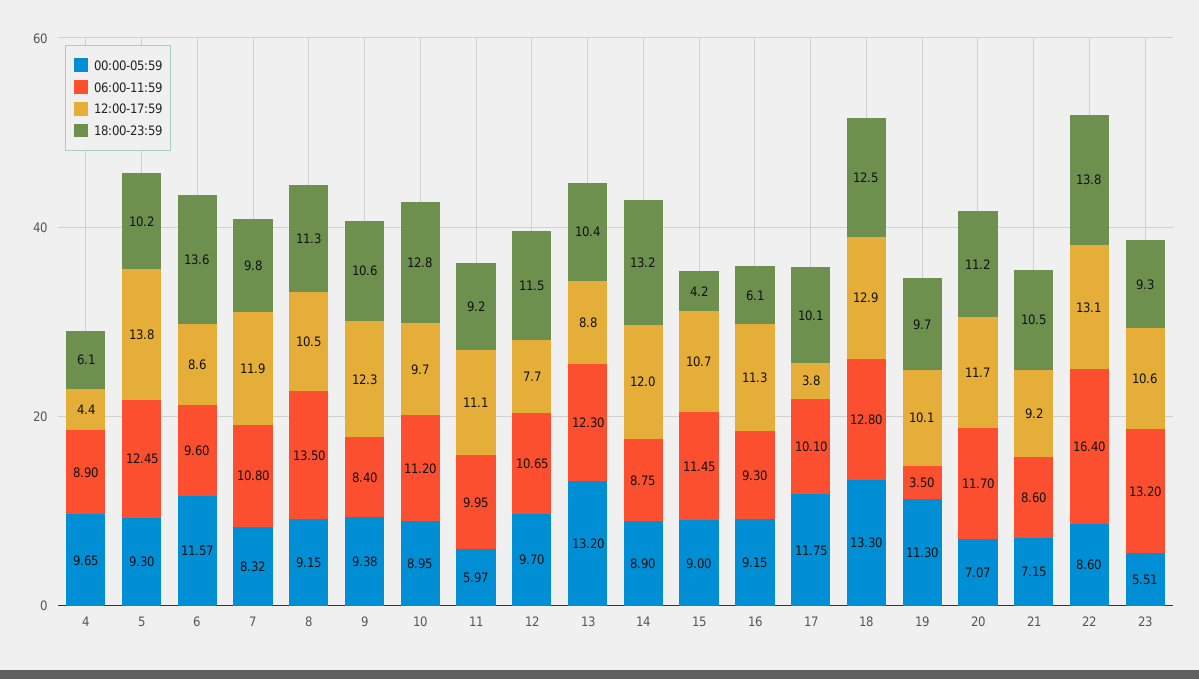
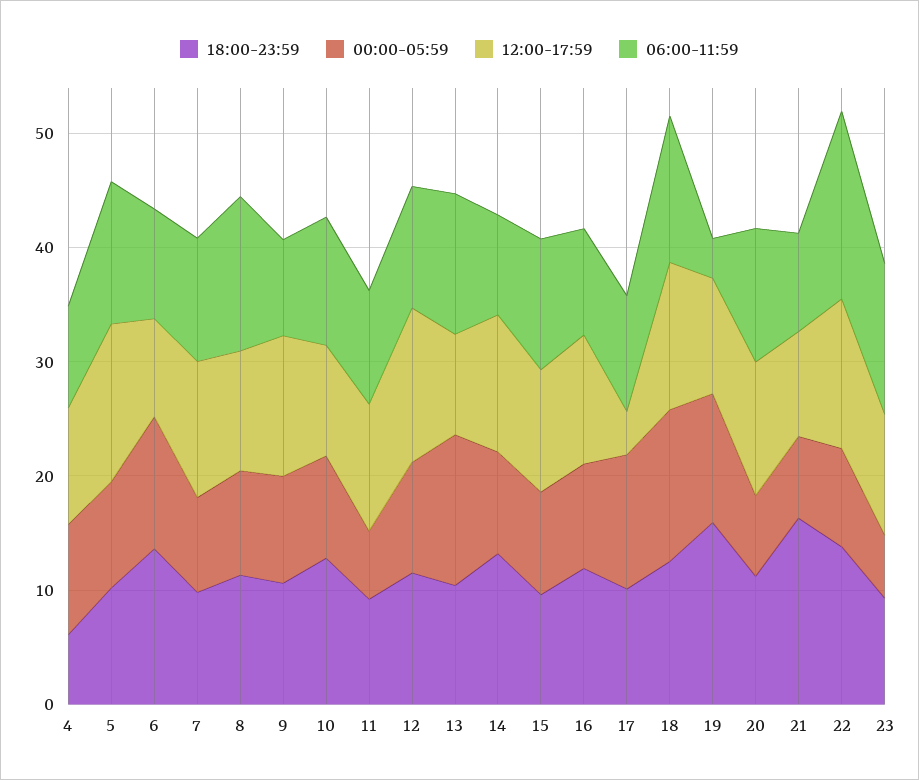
12:00-17:59, 4: 4.4 -> 10
12:00-17:59, 12: 7.7 -> 14
18:00-23:59, 15: 4.2 -> 10
18:00-23:59, 16: 6.1 -> 12
18:00-23:59, 19: 9.7 -> 16
18:00-23:59, 21: 10.5 -> 16

